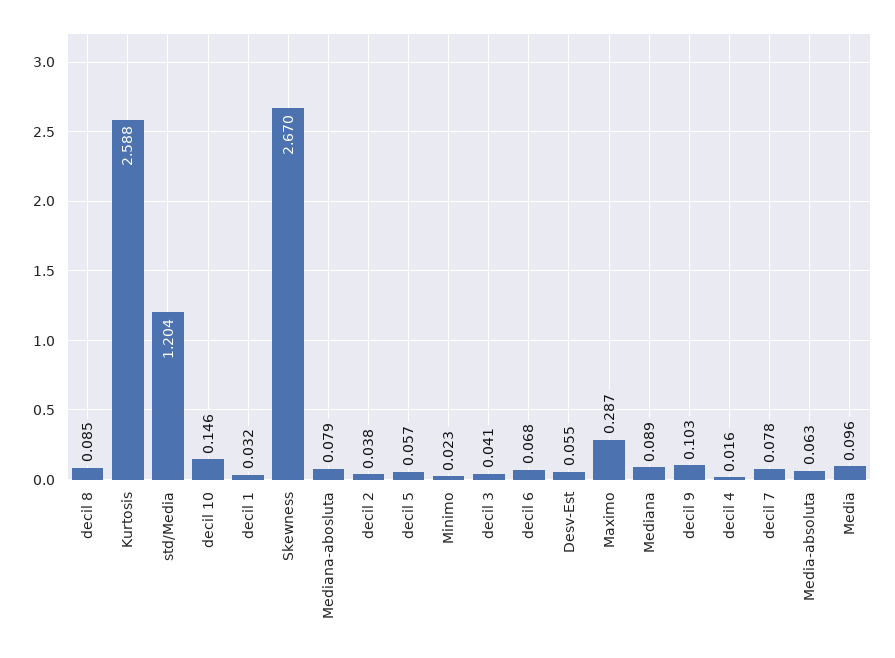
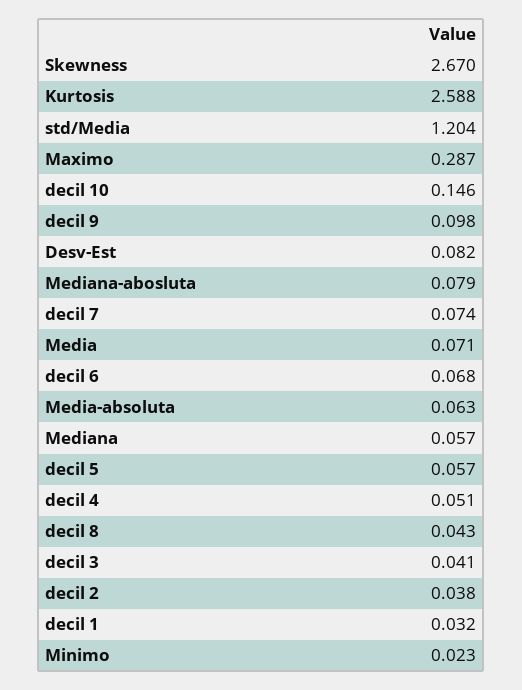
decil 8: 0.085 -> 0.043
Desv-Est: 0.055 -> 0.082
Mediana: 0.089 -> 0.057
decil 9: 0.103 -> 0.098
decil 4: 0.016 -> 0.051
decil 7: 0.078 -> 0.074
Media: 0.096 -> 0.071

